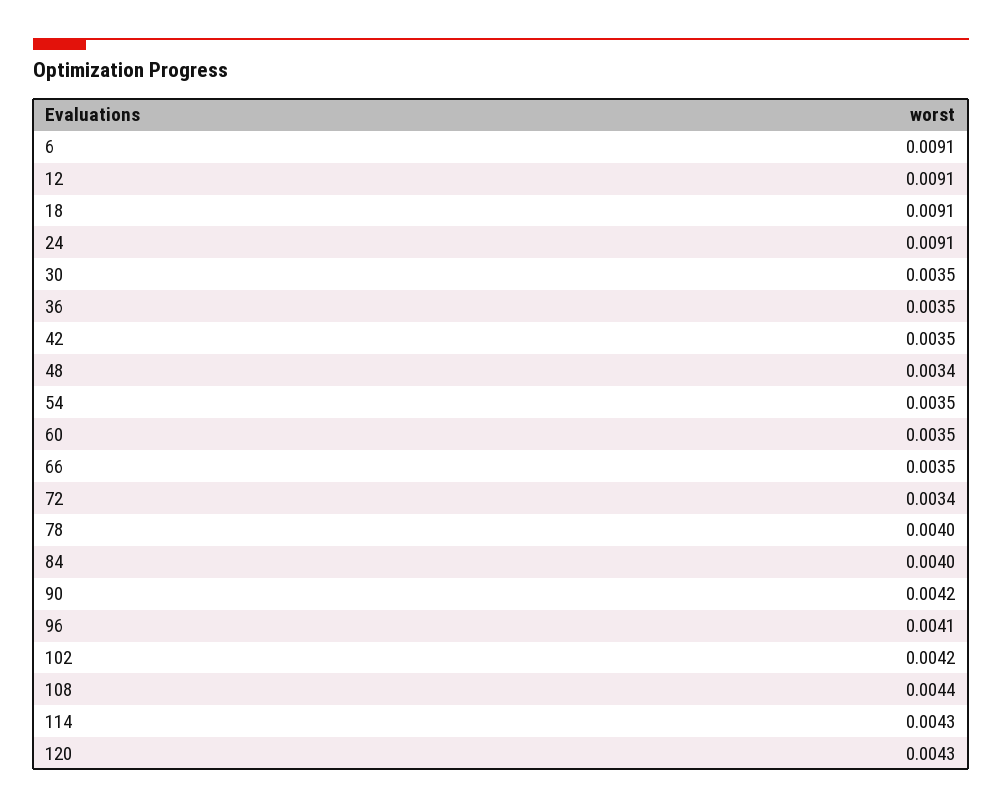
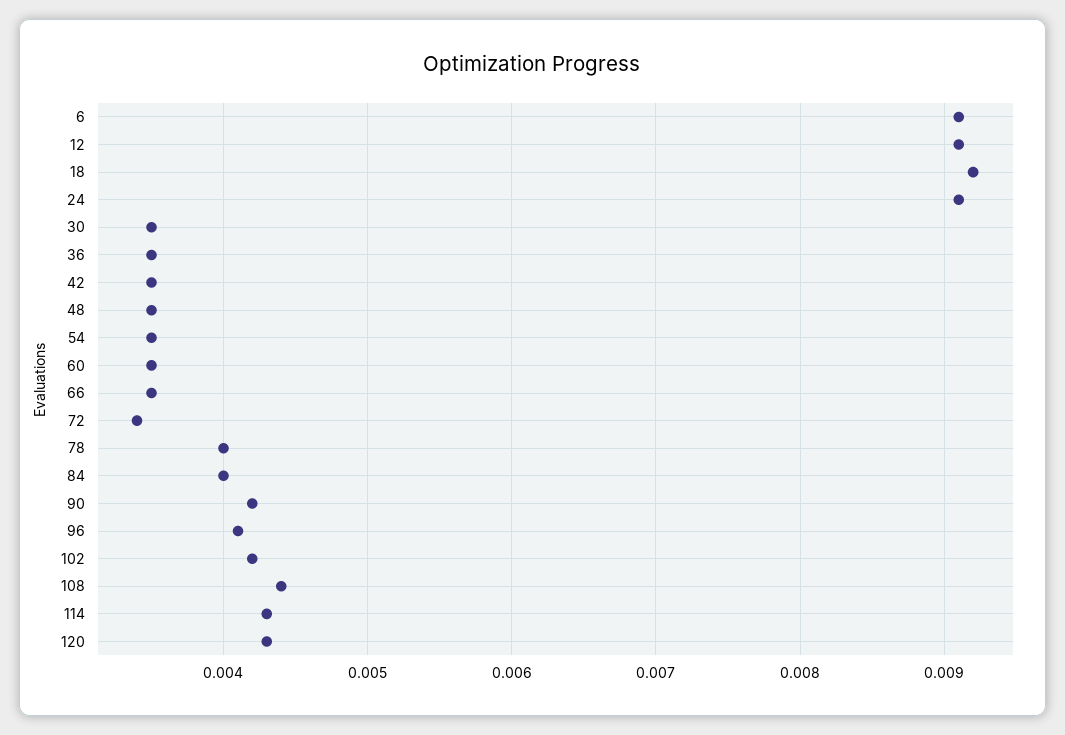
18: 0.0091 -> 0.0092
48: 0.0034 -> 0.0035

